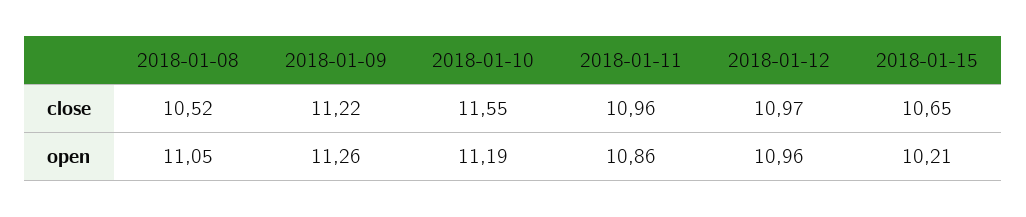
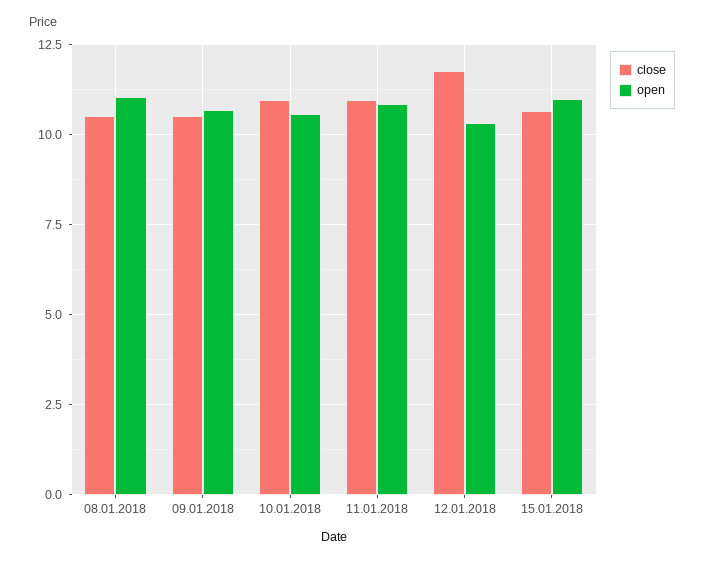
close, 2018-01-09: 11.22 -> 10.5
close, 2018-01-10: 11.55 -> 11
close, 2018-01-12: 10.97 -> 11.75
open, 2018-01-09: 11.26 -> 10.75
open, 2018-01-10: 11.19 -> 10.5
open, 2018-01-12: 10.96 -> 10.25
open, 2018-01-15: 10.21 -> 11

